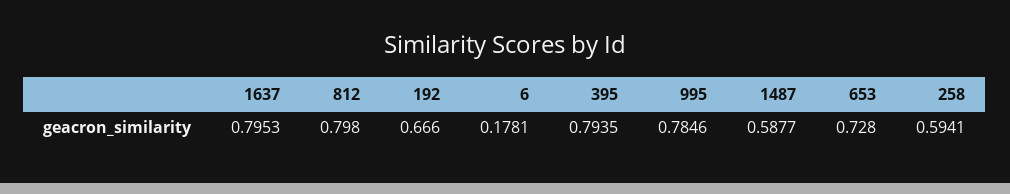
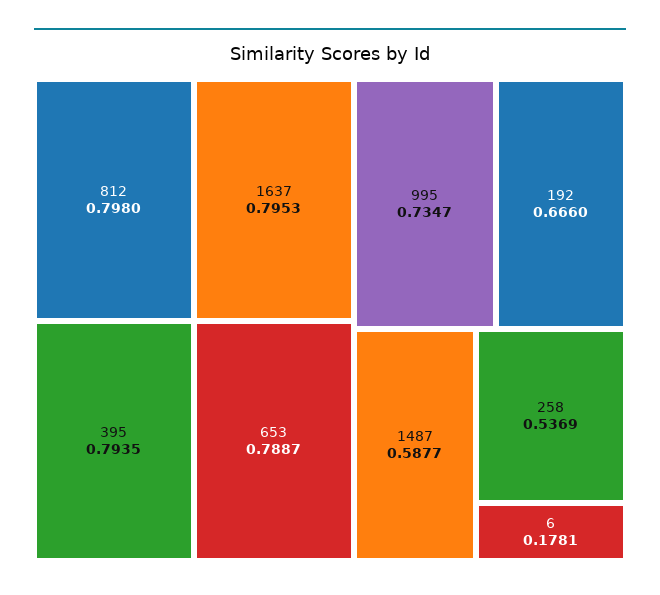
995: 0.7846 -> 0.7347
653: 0.728 -> 0.7887
258: 0.5941 -> 0.5369

